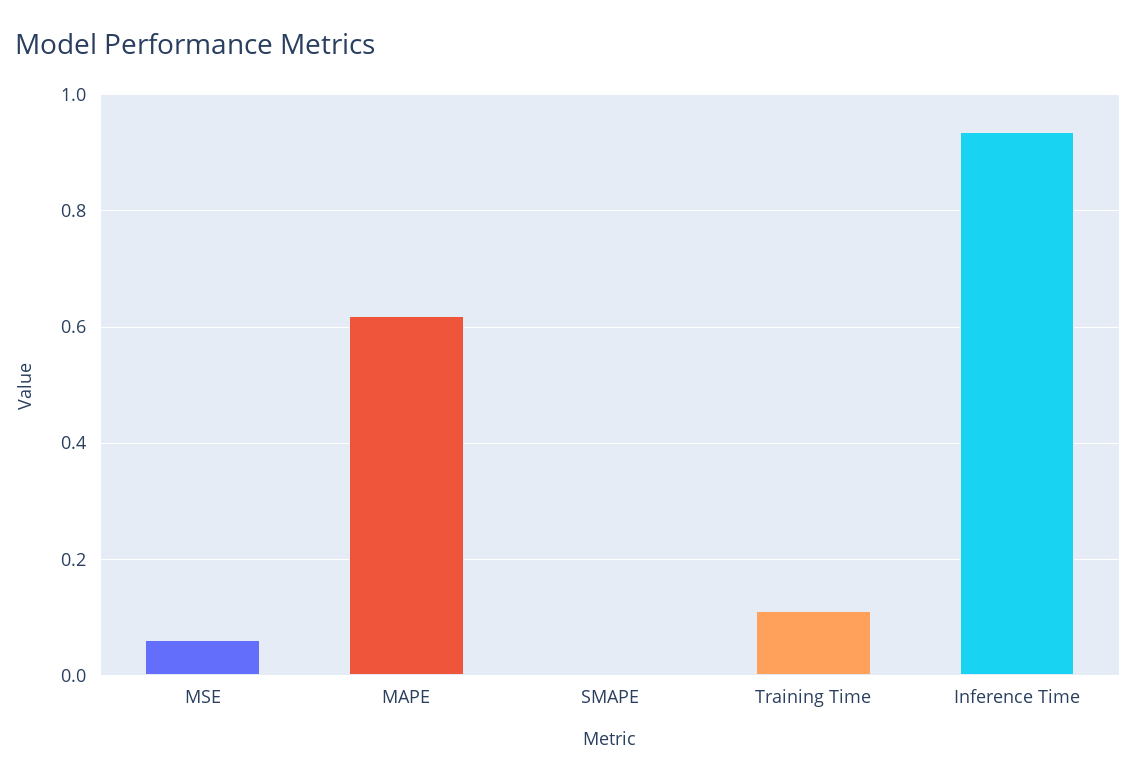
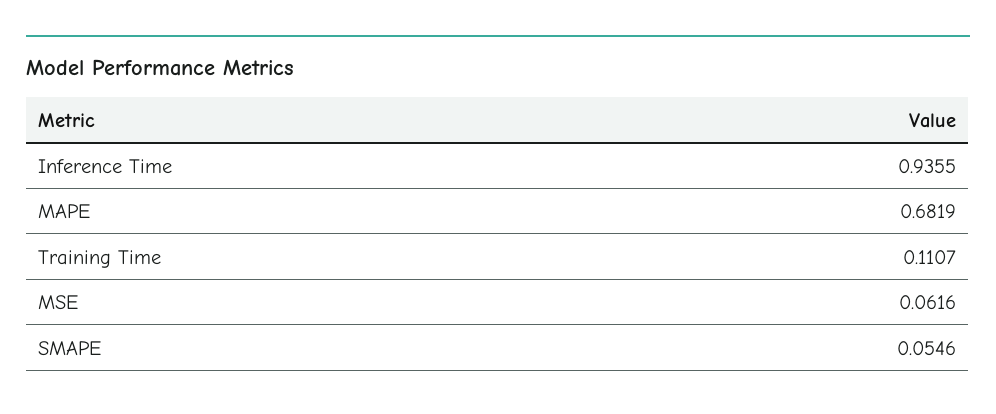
MAPE: 0.62 -> 0.6819
SMAPE: 0 -> 0.0546

